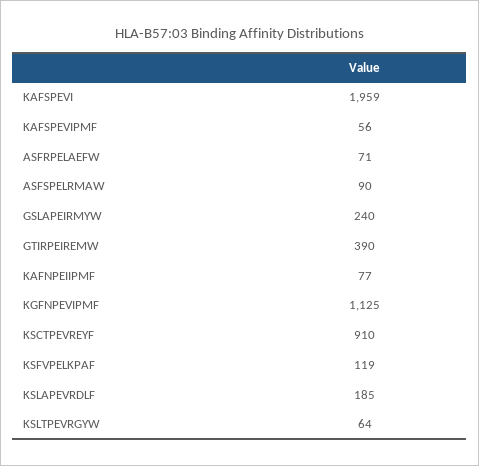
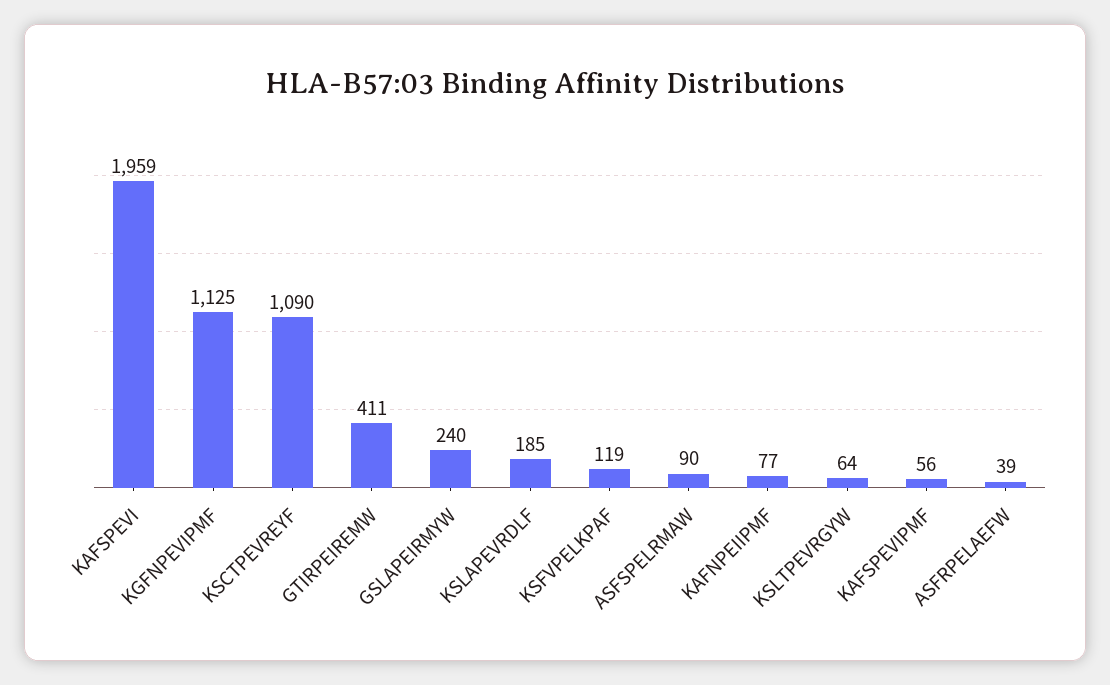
ASFRPELAEFW: 71 -> 39
GTIRPEIREMW: 390 -> 411
KSCTPEVREYF: 910 -> 1090

